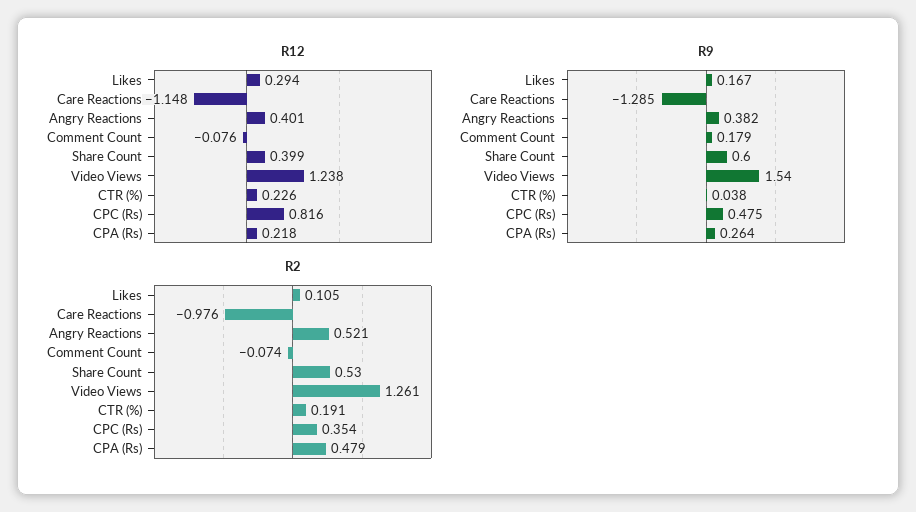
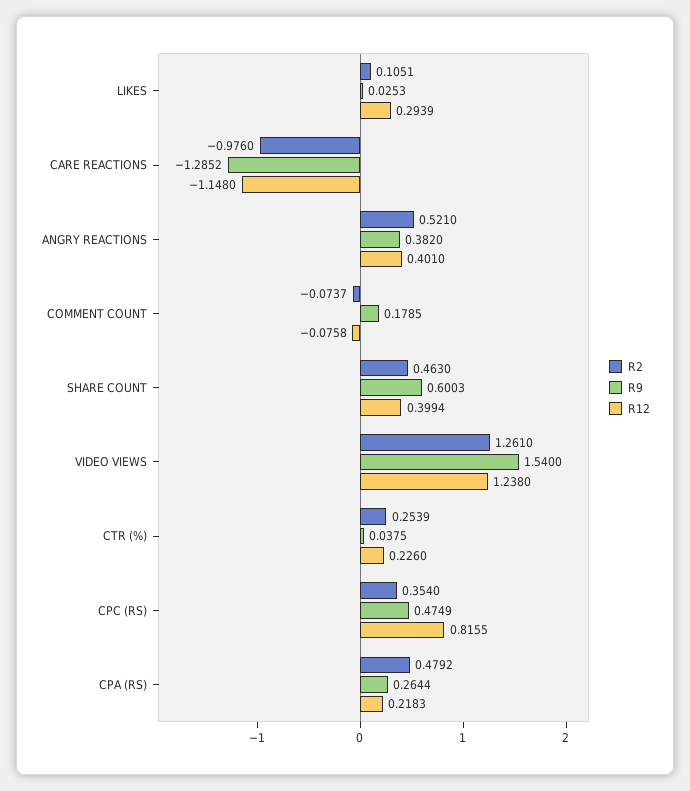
R9, Likes: 0.167 -> 0.0253
R2, Share Count: 0.53 -> 0.463
R2, CTR (%): 0.191 -> 0.2539

